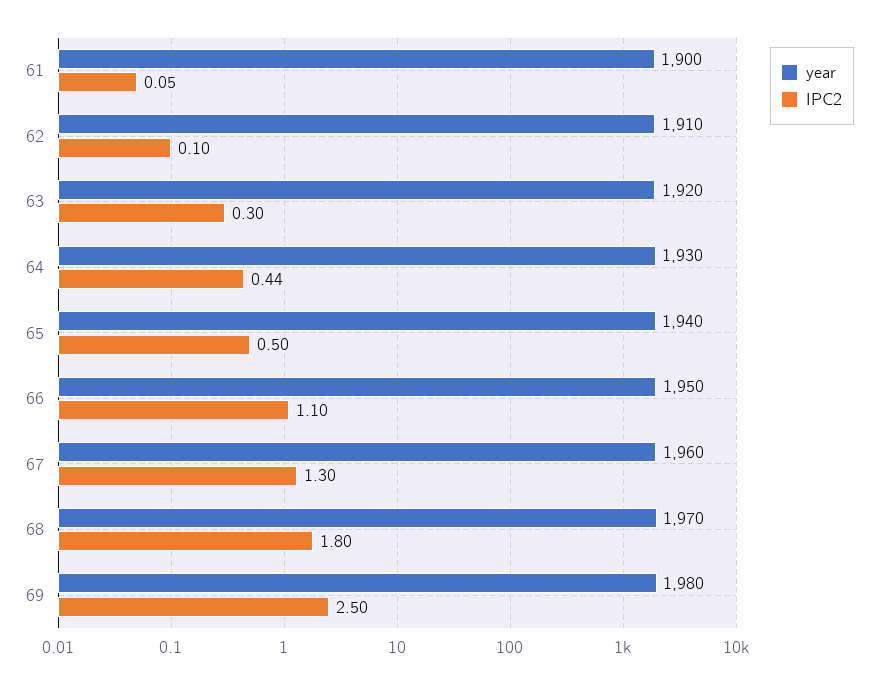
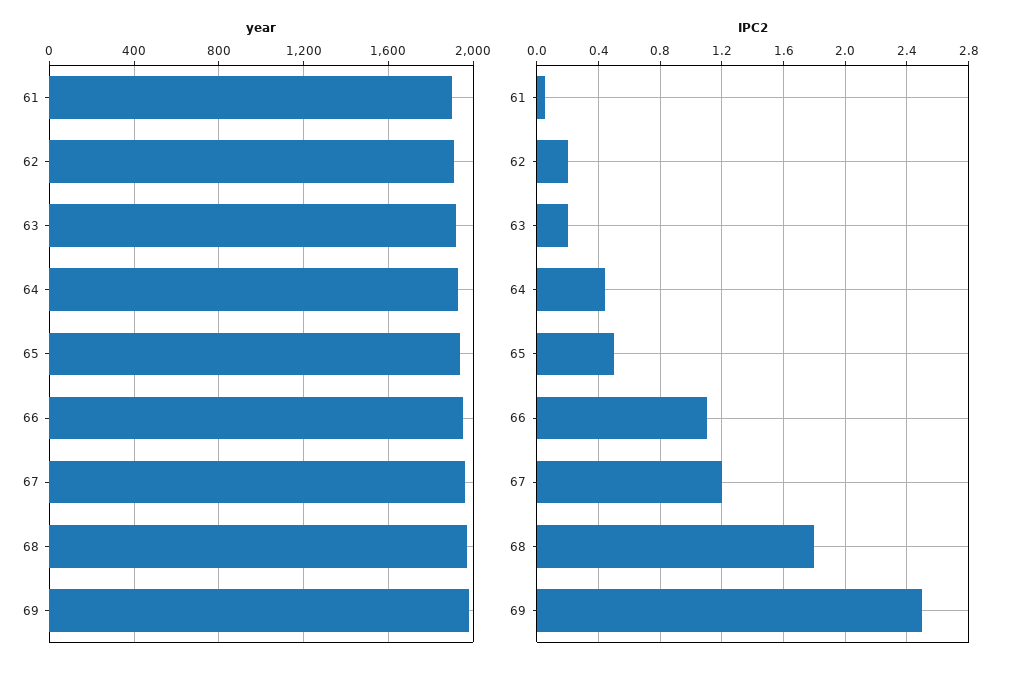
IPC2, 62: 0.1 -> 0.2
IPC2, 63: 0.3 -> 0.2
IPC2, 67: 1.3 -> 1.2

